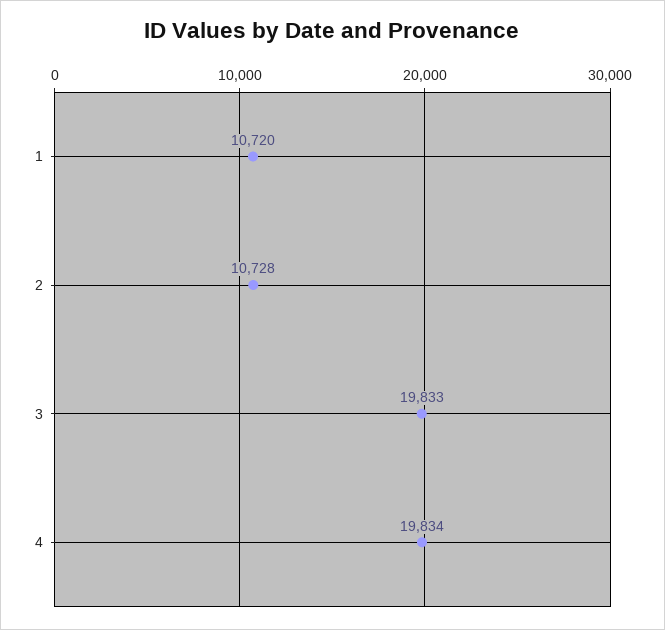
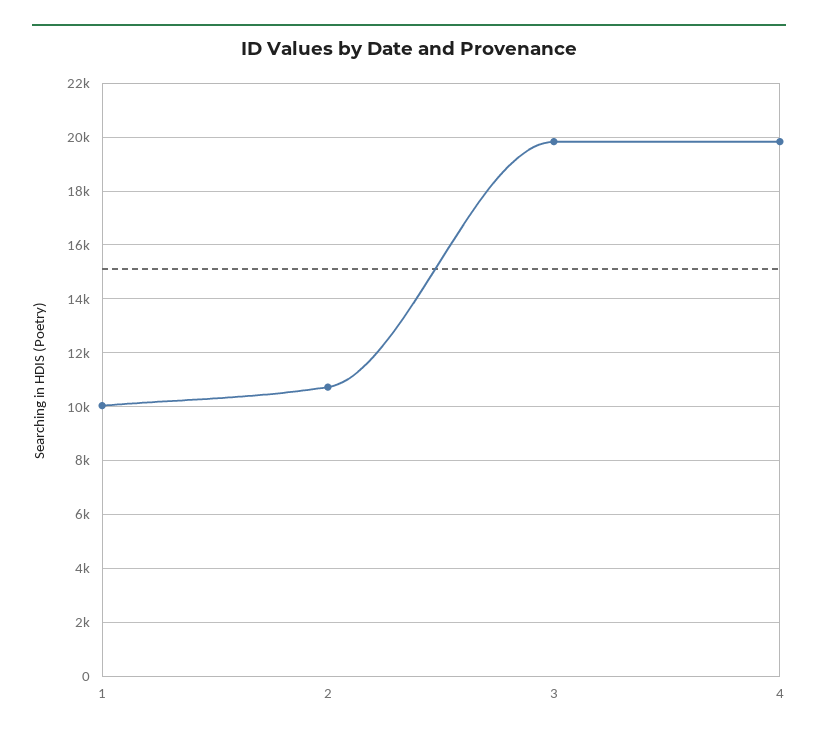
1: 10720 -> 10000

